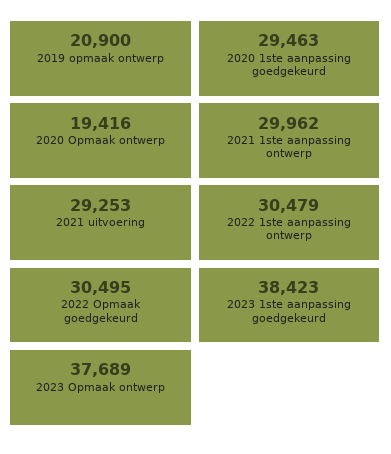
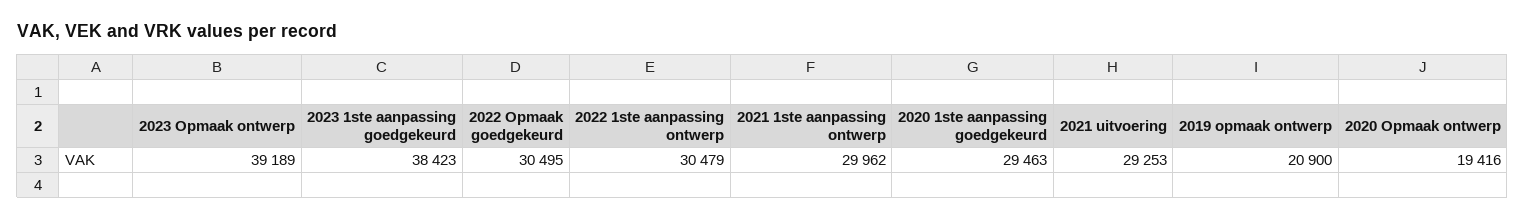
2023 Opmaak ontwerp: 37689 -> 39189

